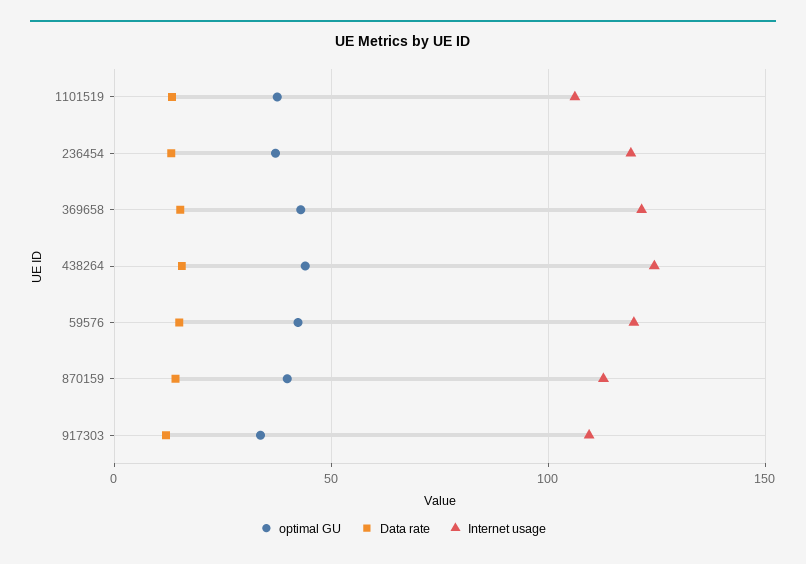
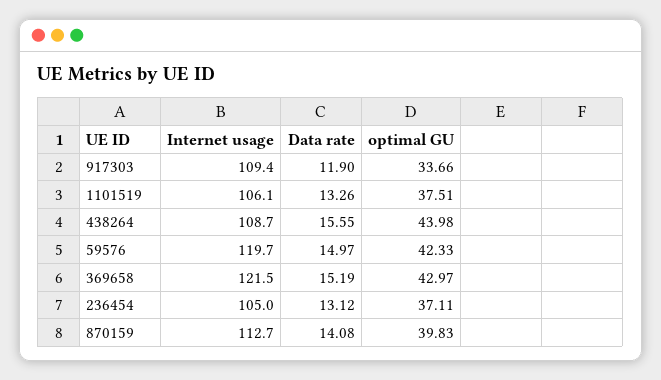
Internet usage, 236454: 120 -> 105
Internet usage, 438264: 125 -> 108.7

